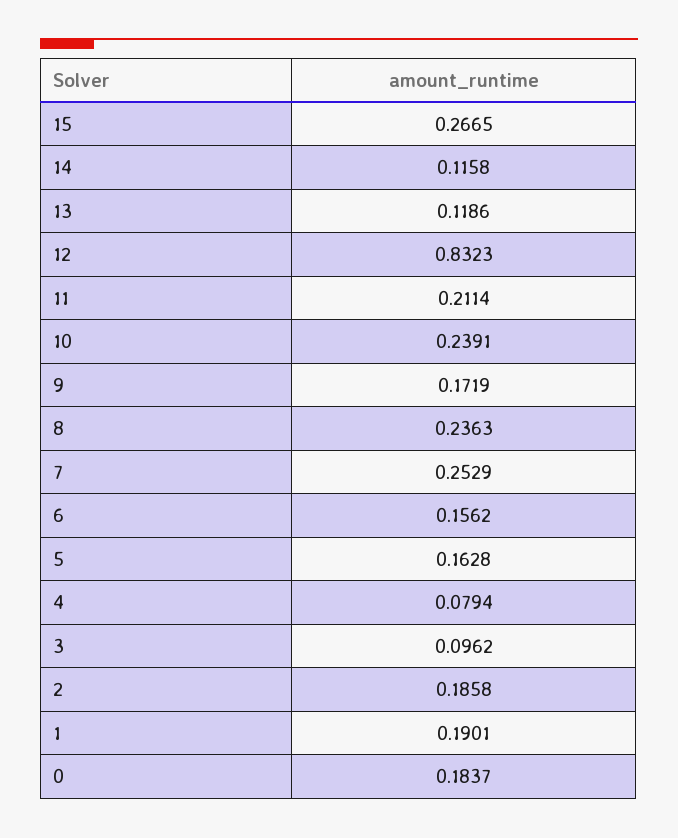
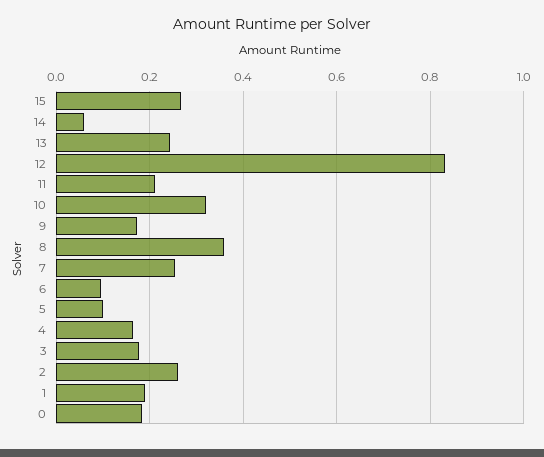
14: 0.1158 -> 0.06
13: 0.1186 -> 0.24
10: 0.2391 -> 0.32
8: 0.2363 -> 0.36
6: 0.1562 -> 0.1
5: 0.1628 -> 0.1
4: 0.0794 -> 0.16
3: 0.0962 -> 0.18
2: 0.1858 -> 0.26

